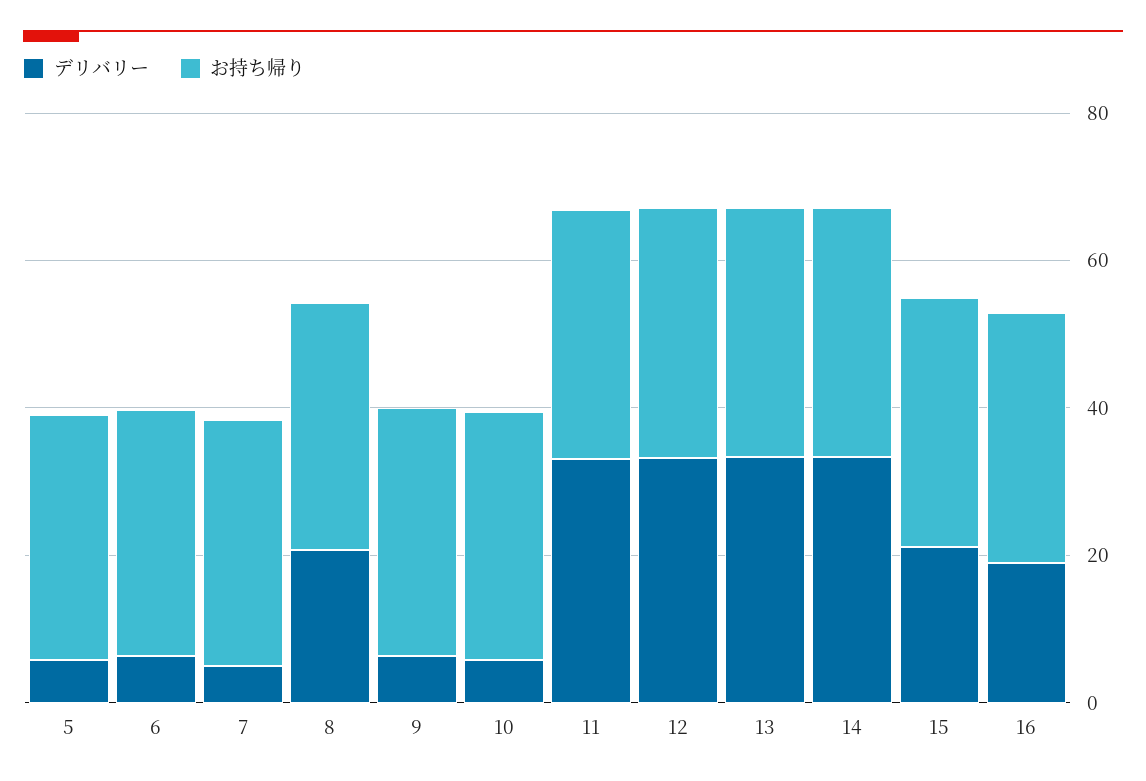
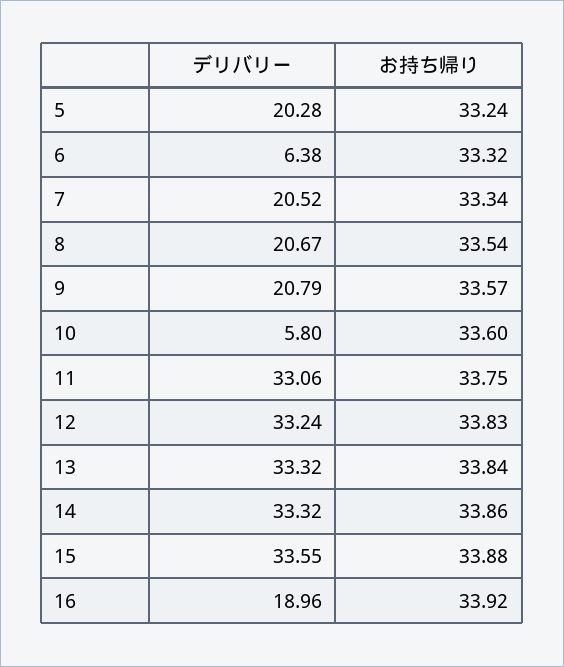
デリバリー, 5: 5 -> 20.28
デリバリー, 7: 5 -> 20.52
デリバリー, 9: 5 -> 20.79
デリバリー, 15: 20 -> 33.55

